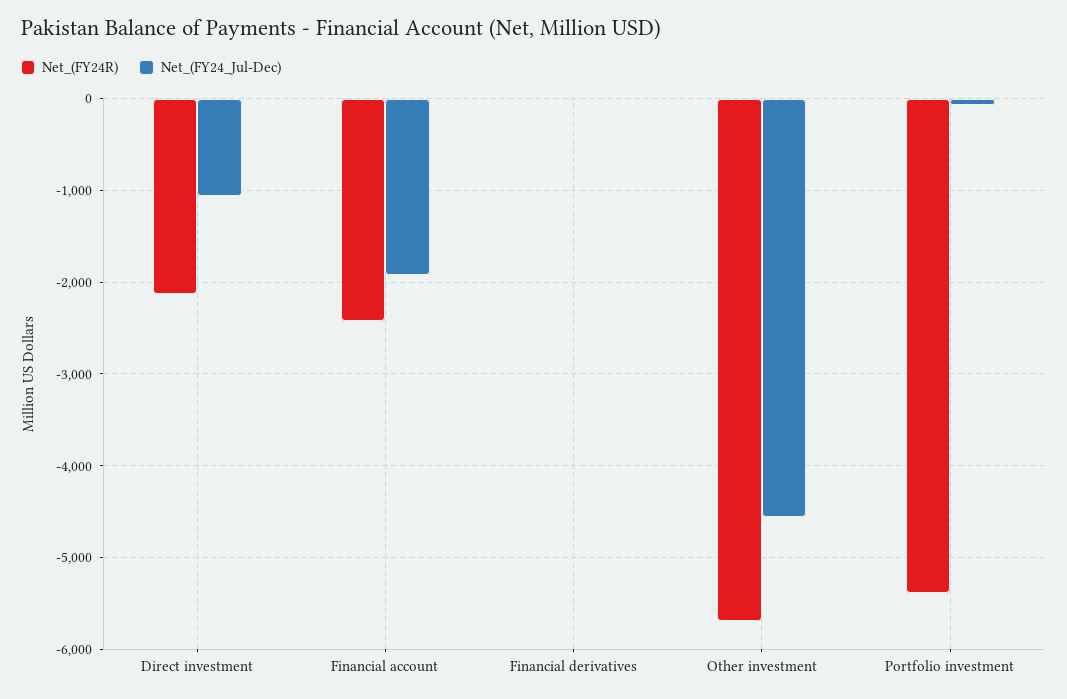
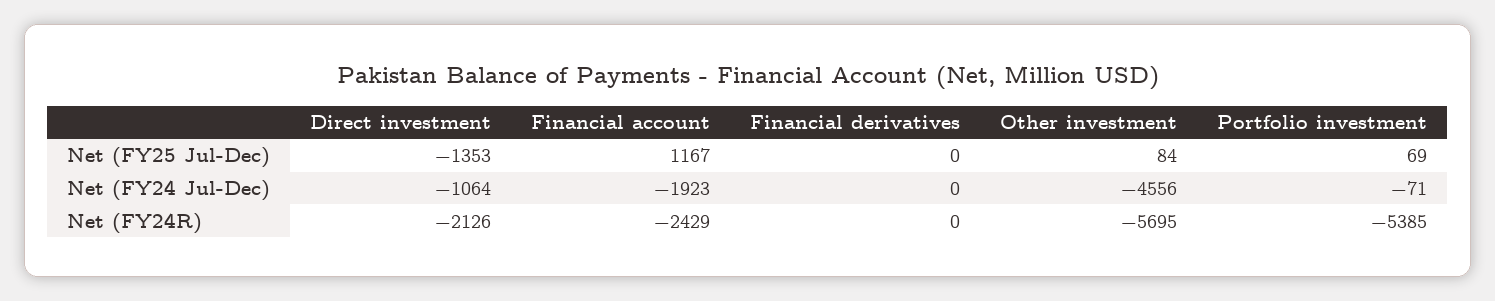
Net (FY25 Jul-Dec), Direct investment: none -> -1353
Net (FY25 Jul-Dec), Financial account: none -> 1167
Net (FY25 Jul-Dec), Financial derivatives: none -> 0
Net (FY25 Jul-Dec), Other investment: none -> 84
Net (FY25 Jul-Dec), Portfolio investment: none -> 69

